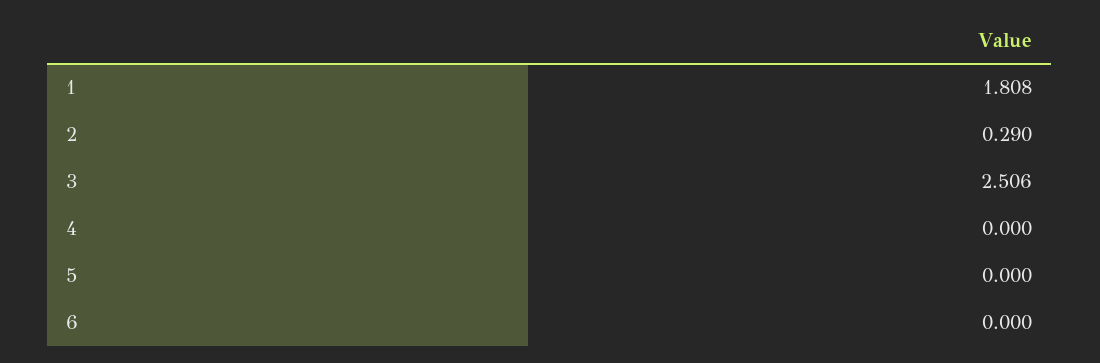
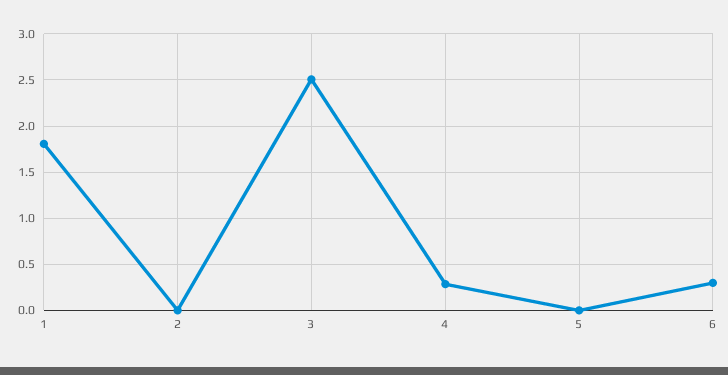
2: 0.29 -> 0
4: 0 -> 0.3
6: 0 -> 0.3

